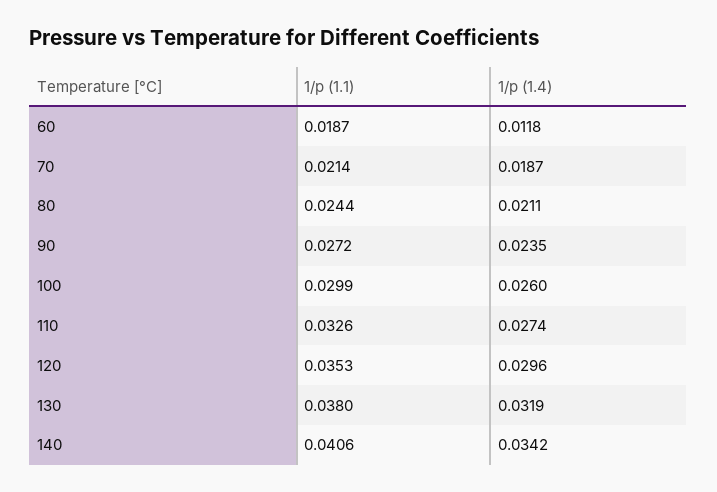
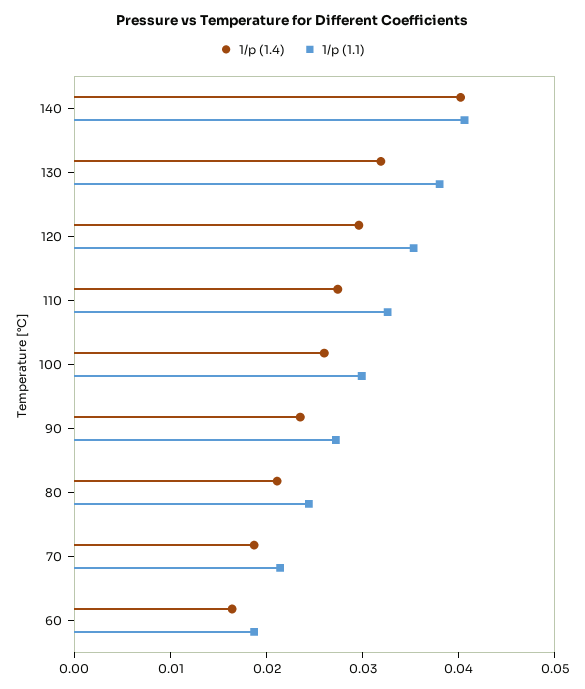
1/p (1.4), 60: 0.0118 -> 0.016
1/p (1.4), 140: 0.0342 -> 0.04

